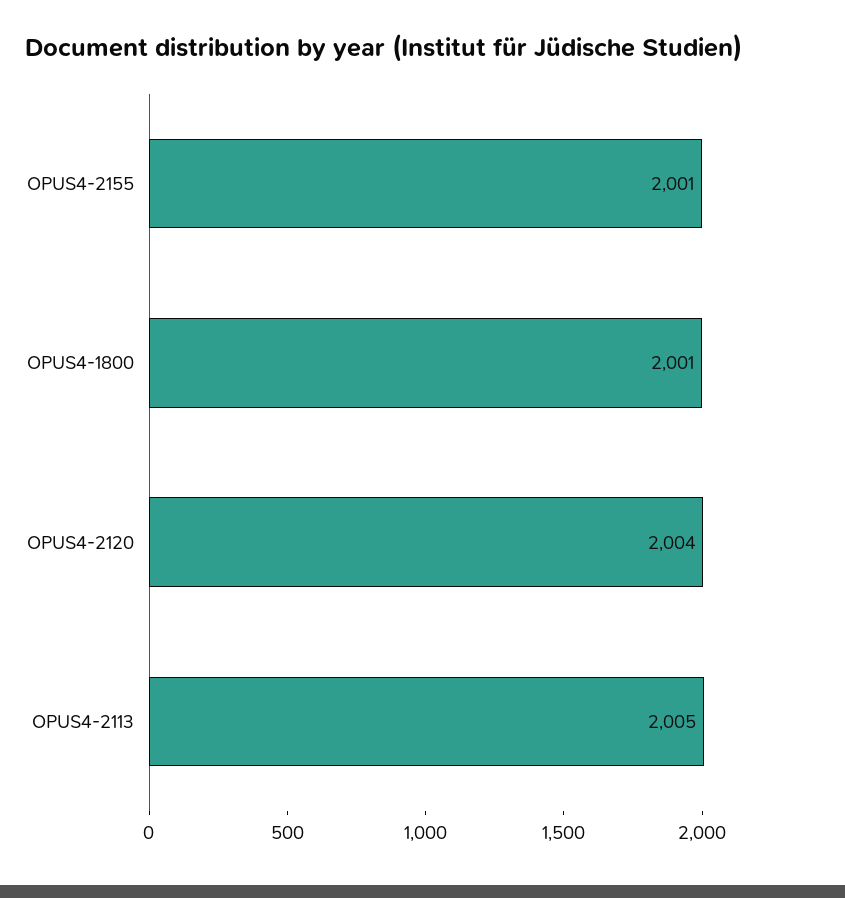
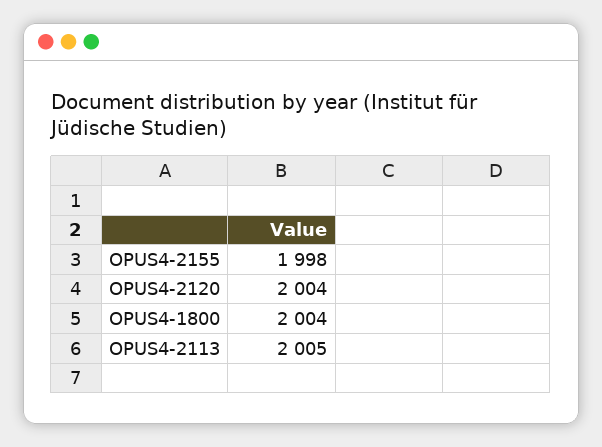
OPUS4-2155: 2001 -> 1998
OPUS4-1800: 2001 -> 2004

